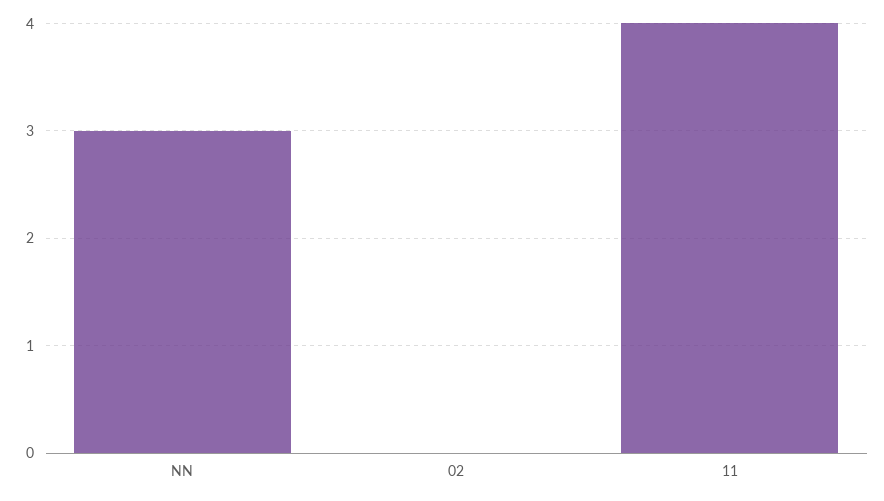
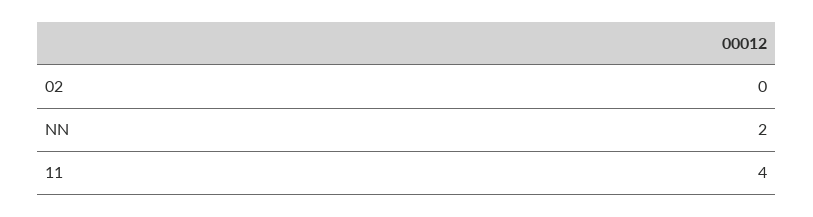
NN: 3 -> 2

